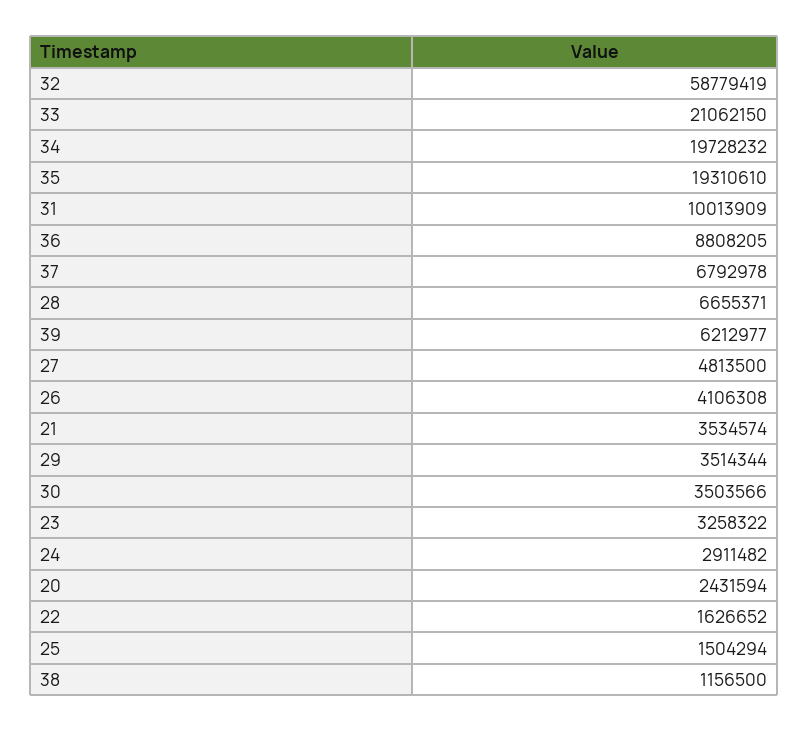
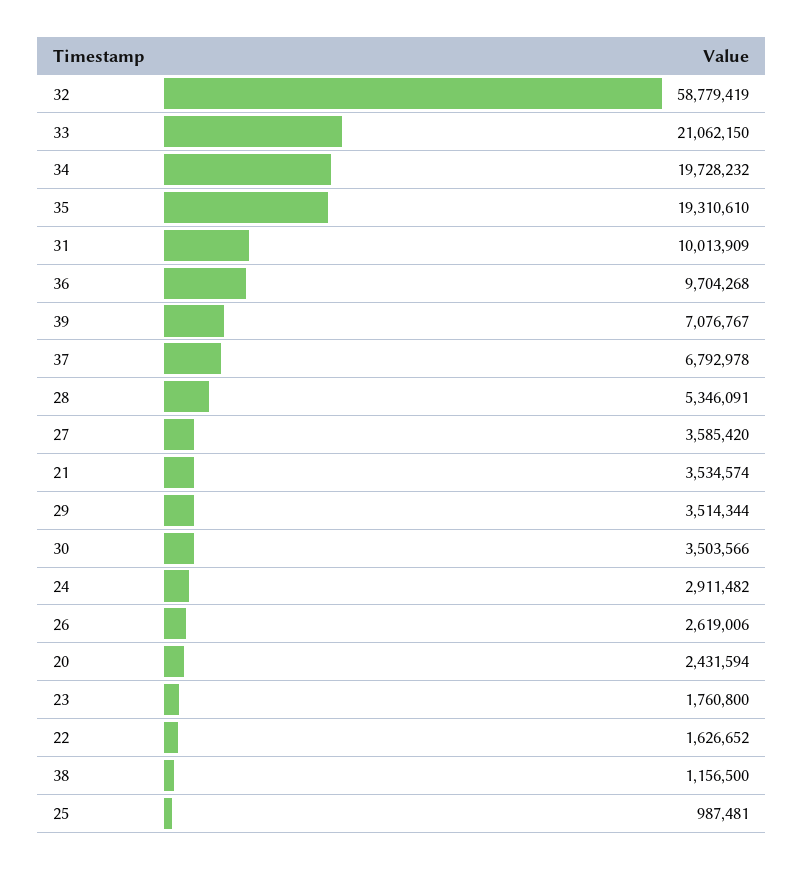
36: 8808205 -> 9704268
28: 6655371 -> 5346091
39: 6212977 -> 7076767
27: 4813500 -> 3585420
26: 4106308 -> 2619006
23: 3258322 -> 1760800
25: 1504294 -> 987481

